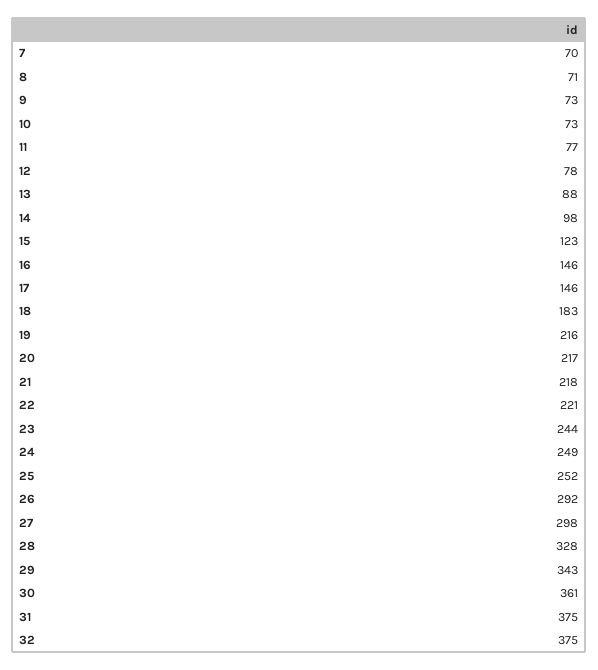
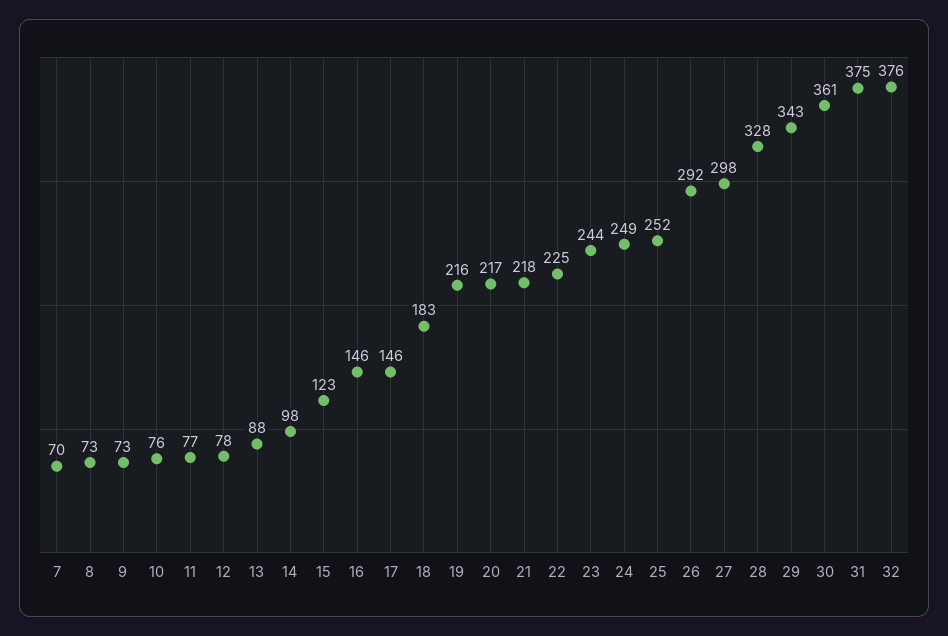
8: 71 -> 73
10: 73 -> 76
22: 221 -> 225
32: 375 -> 376

